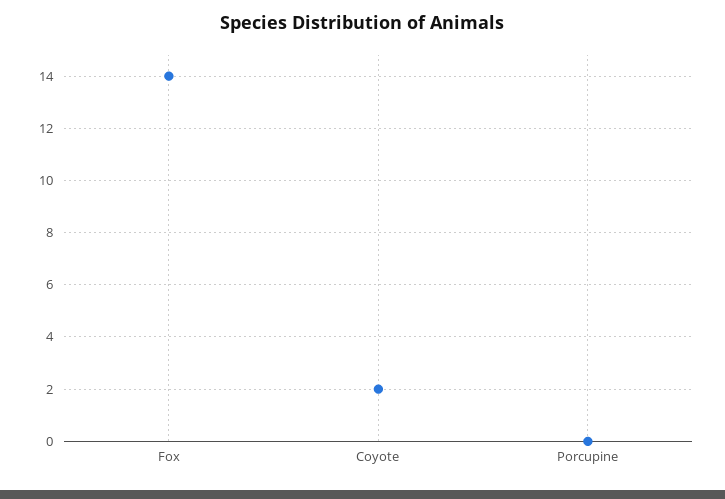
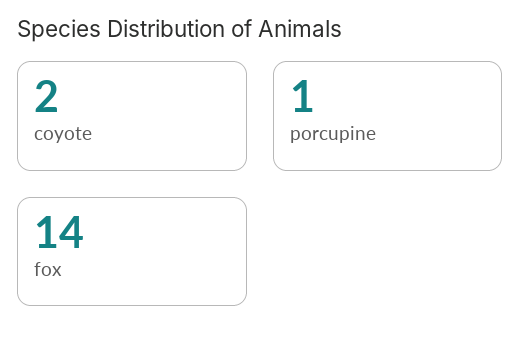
Porcupine: 0 -> 1

